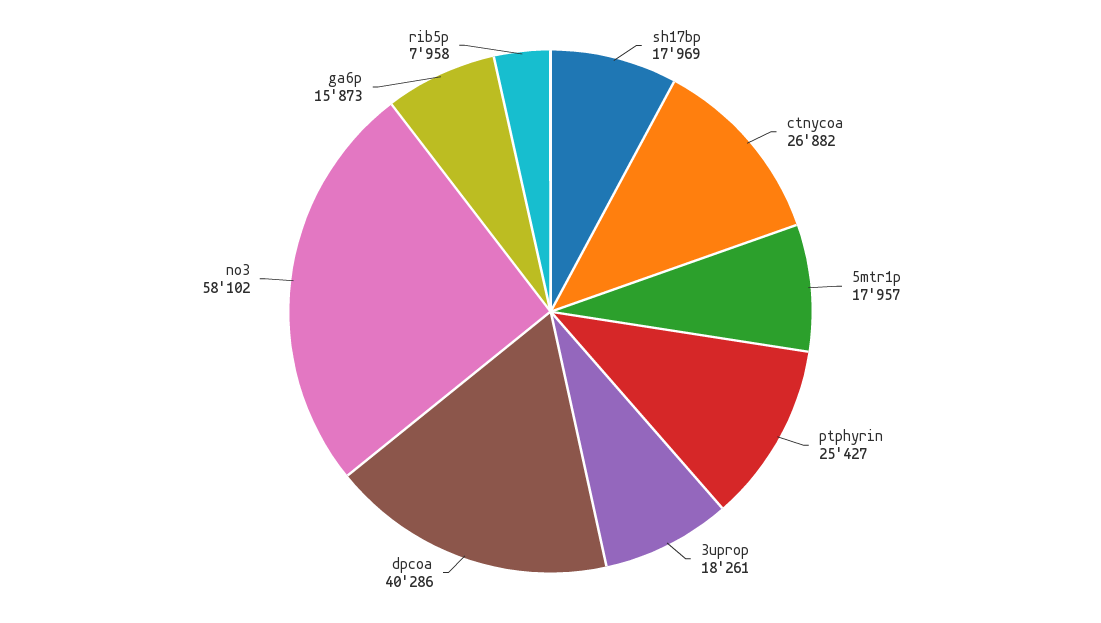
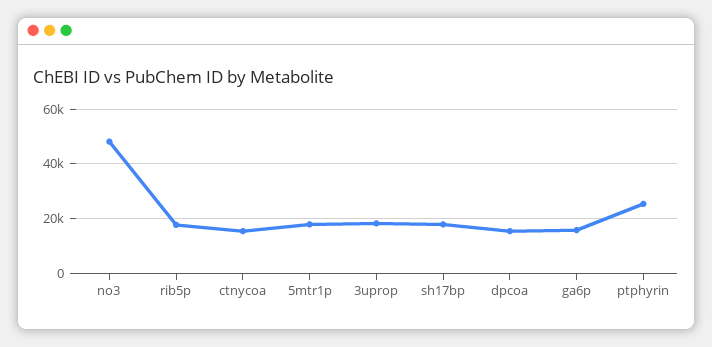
ctnycoa: 26882 -> 15000
dpcoa: 40286 -> 15000
no3: 58102 -> 47500
rib5p: 7958 -> 17500

